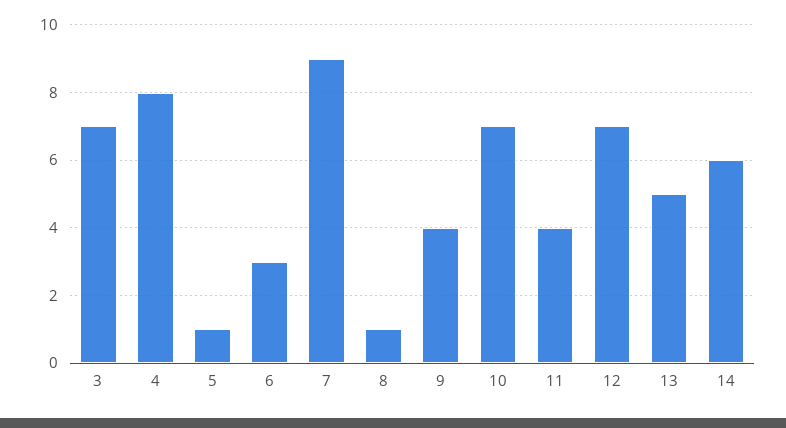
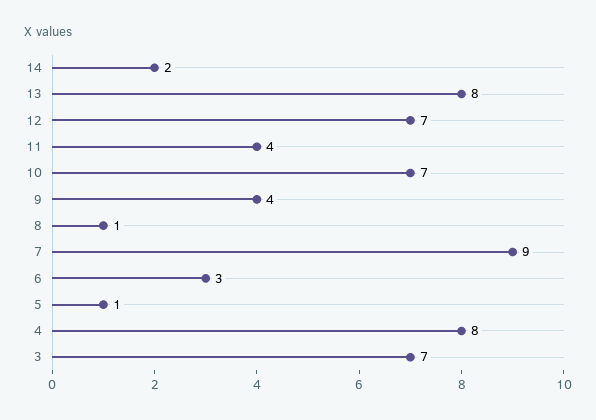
13: 5 -> 8
14: 6 -> 2

